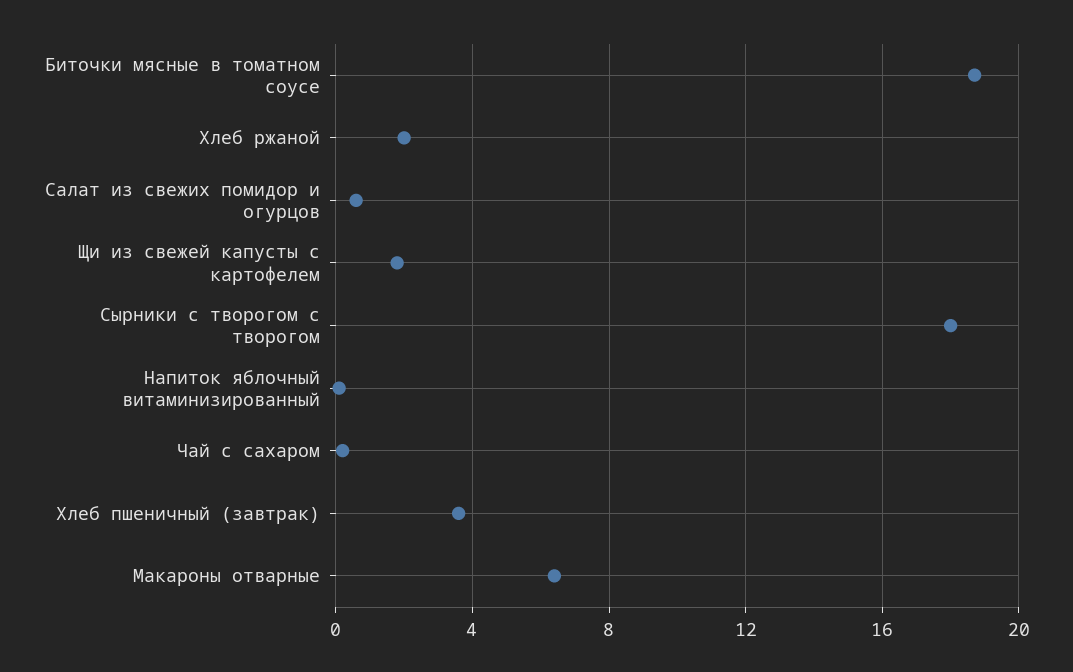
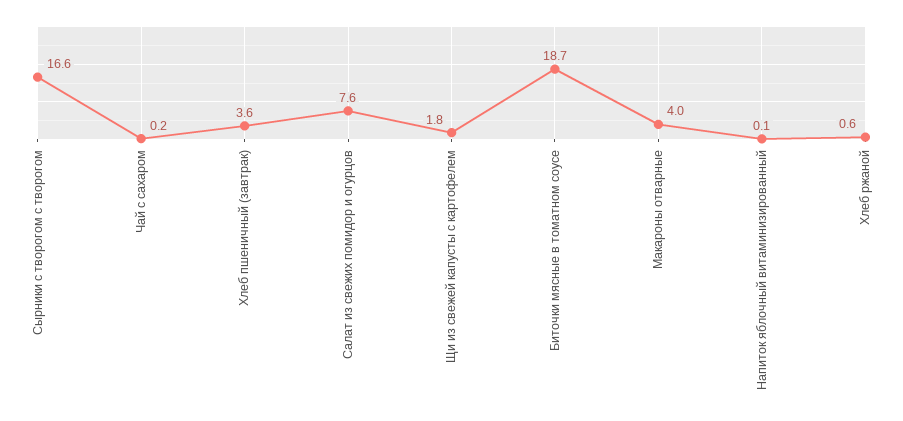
Хлеб ржаной: 2 -> 0.6
Салат из свежих помидор и огурцов: 0.5 -> 7.6
Сырники с творогом с творогом: 18 -> 16.6
Макароны отварные: 6.5 -> 4

